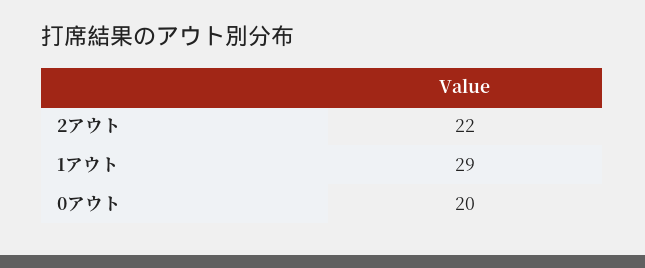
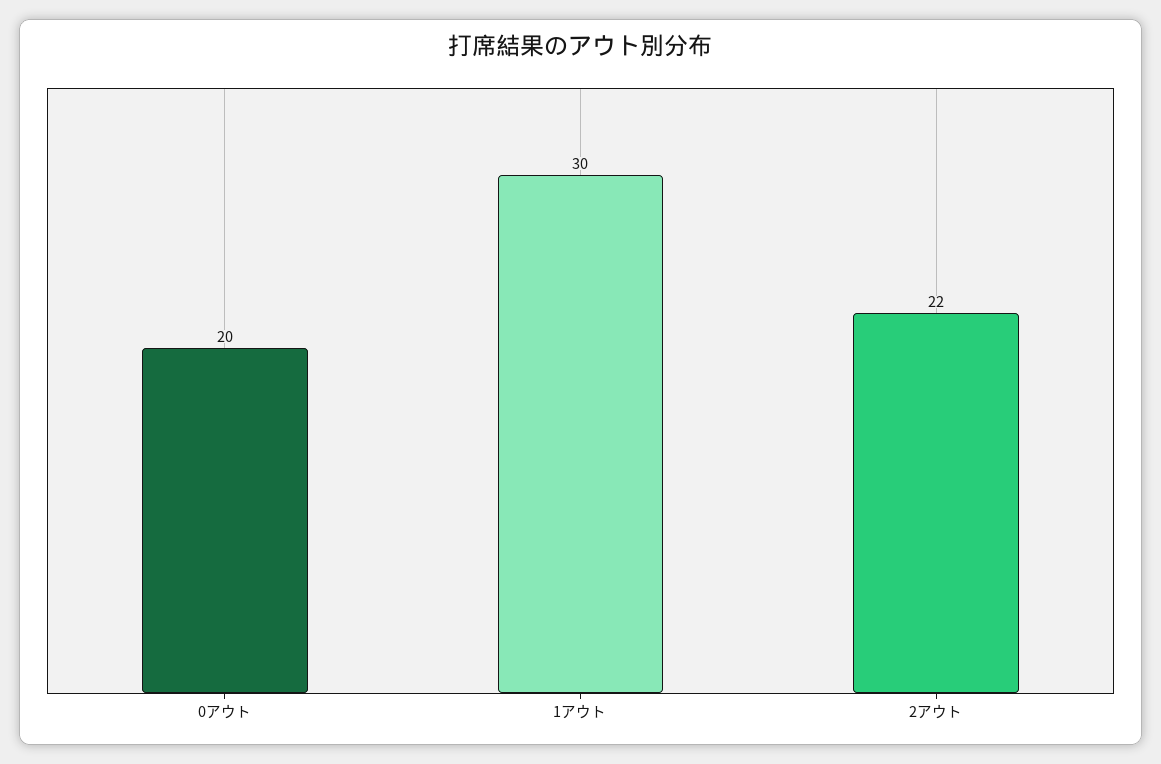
1アウト: 29 -> 30

